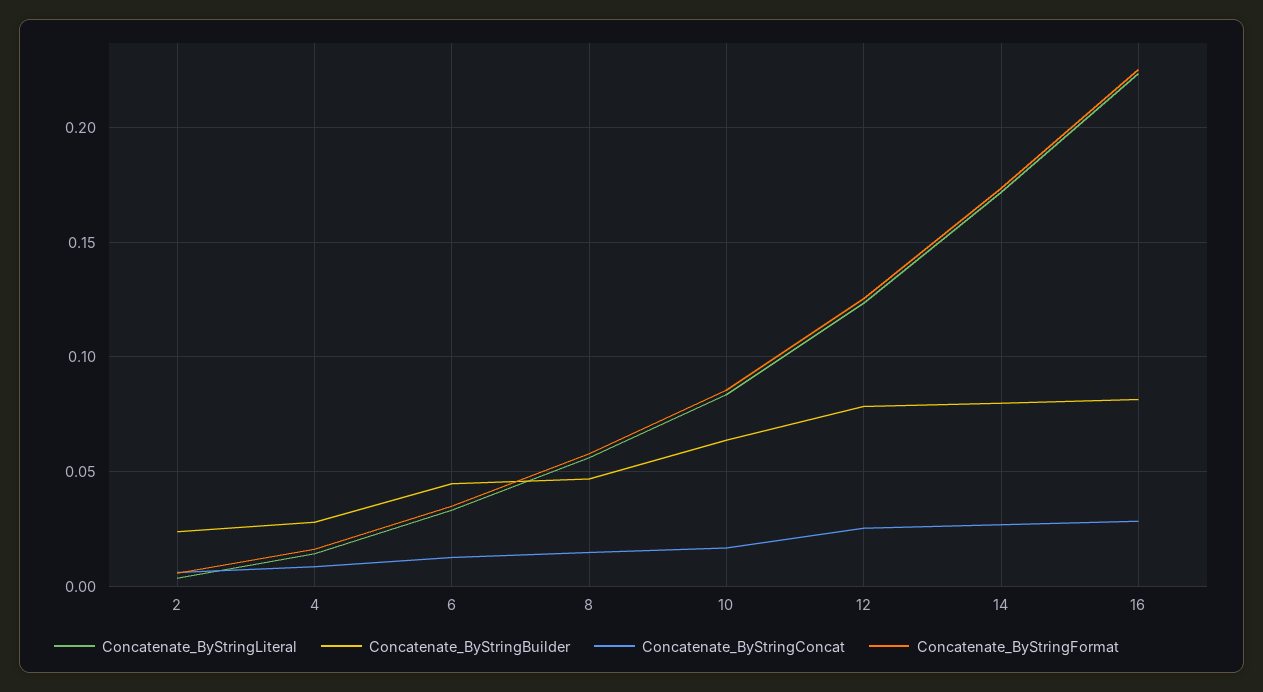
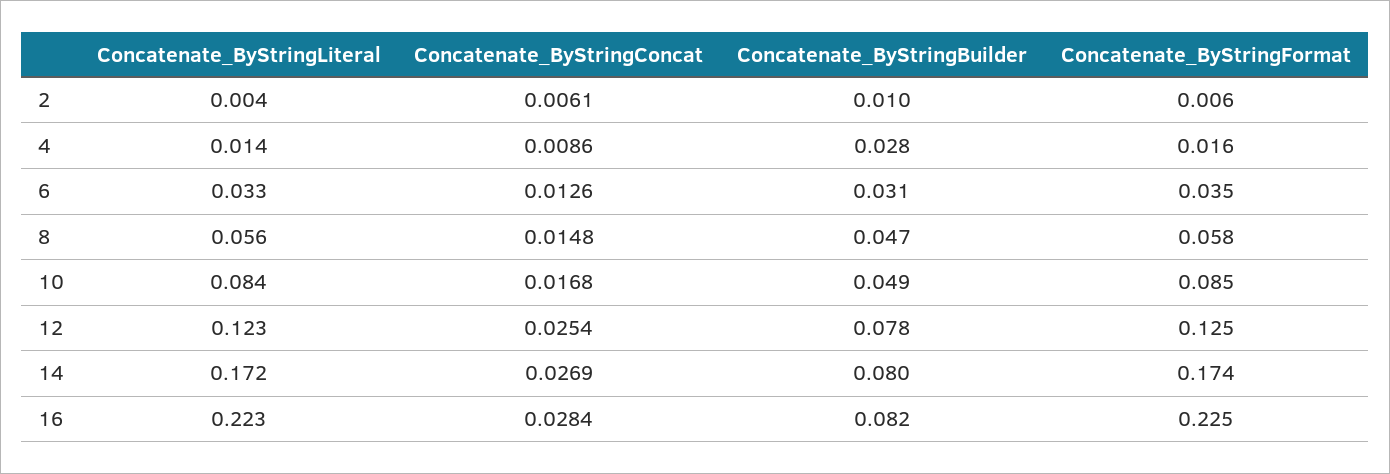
Concatenate_ByStringBuilder, 2: 0.025 -> 0.01
Concatenate_ByStringBuilder, 6: 0.045 -> 0.031
Concatenate_ByStringBuilder, 10: 0.065 -> 0.049

